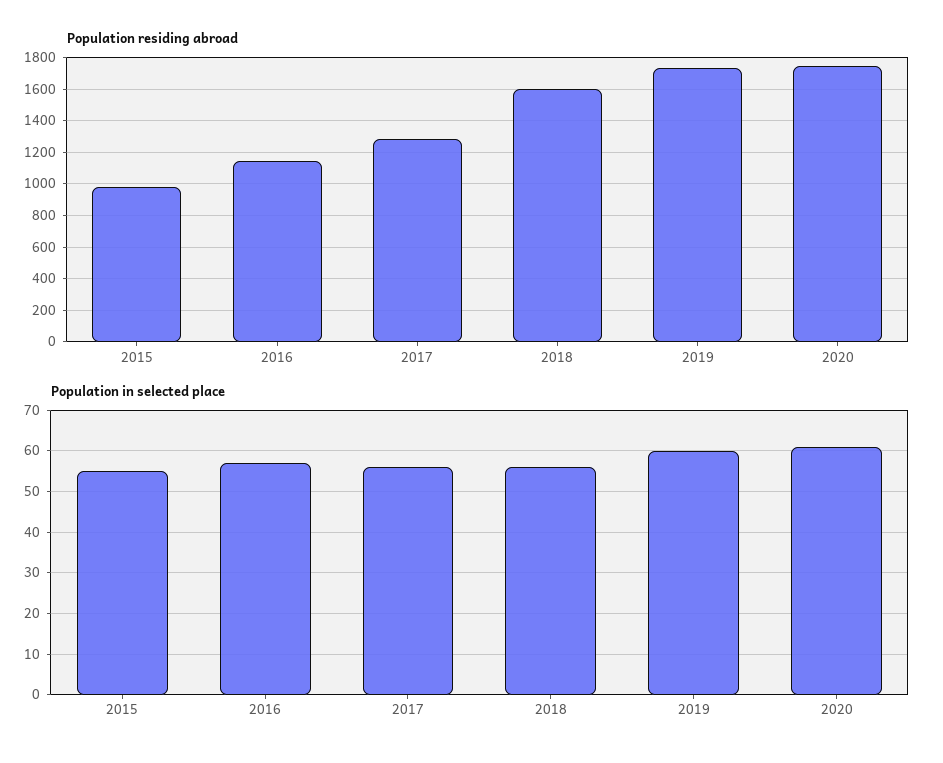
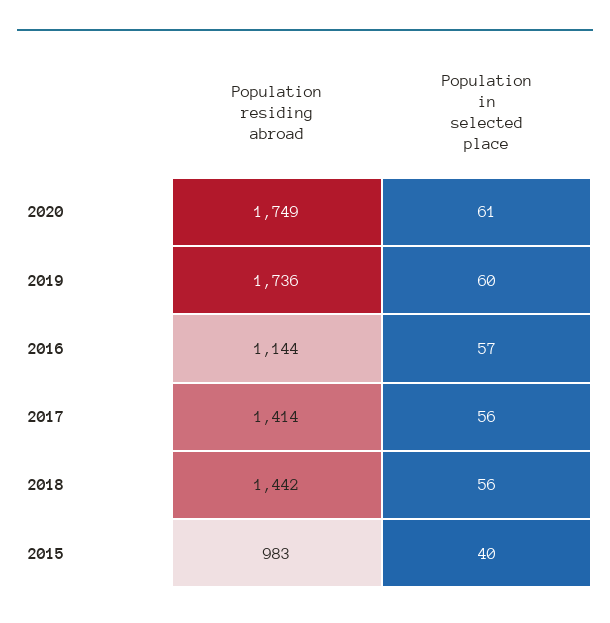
Population residing abroad, 2017: 1300 -> 1414
Population residing abroad, 2018: 1600 -> 1442
Population in selected place, 2015: 55 -> 40

